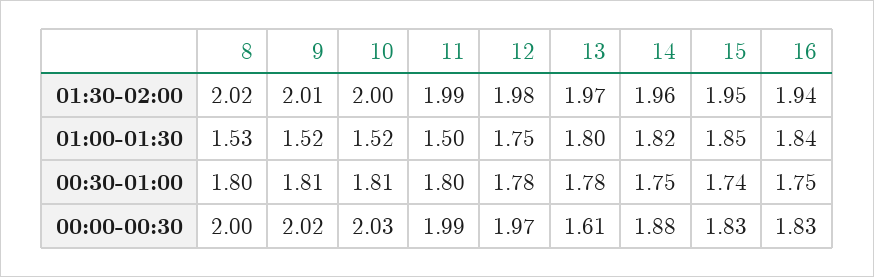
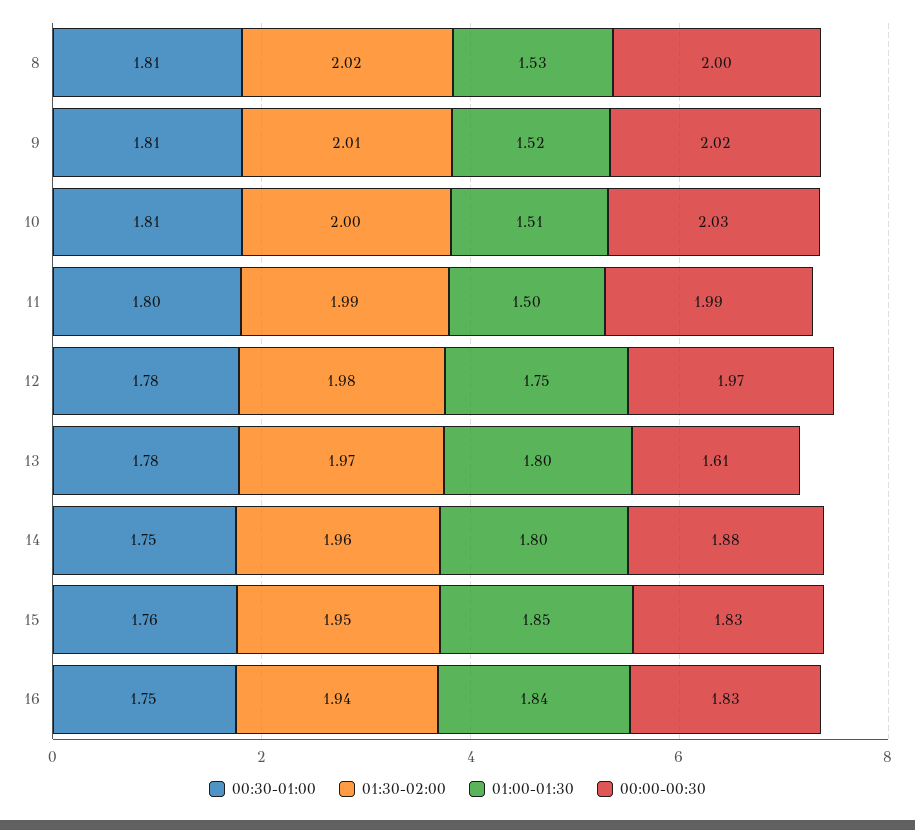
01:00-01:30, 10: 1.52 -> 1.51
01:00-01:30, 14: 1.82 -> 1.8
00:30-01:00, 8: 1.8 -> 1.81
00:30-01:00, 15: 1.74 -> 1.76

